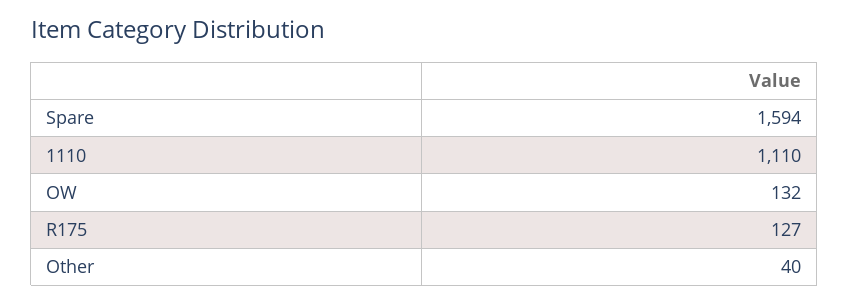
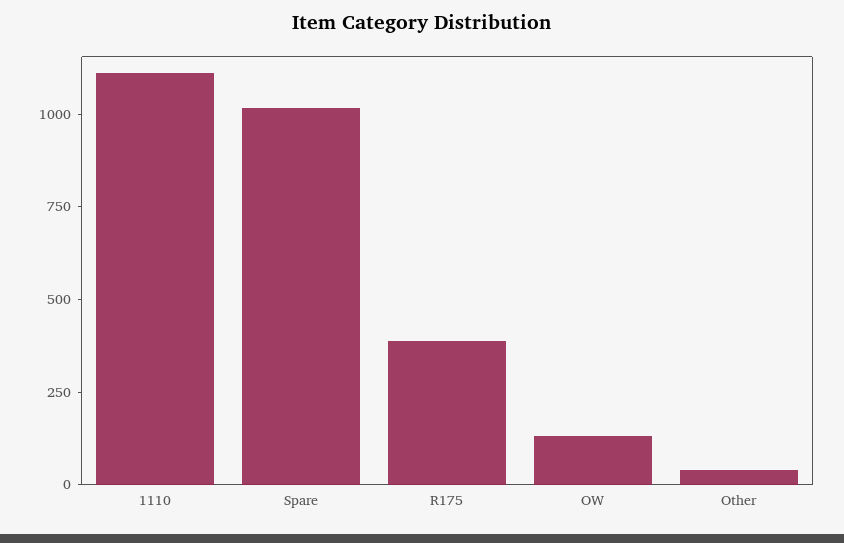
Spare: 1594 -> 1000
R175: 127 -> 400

